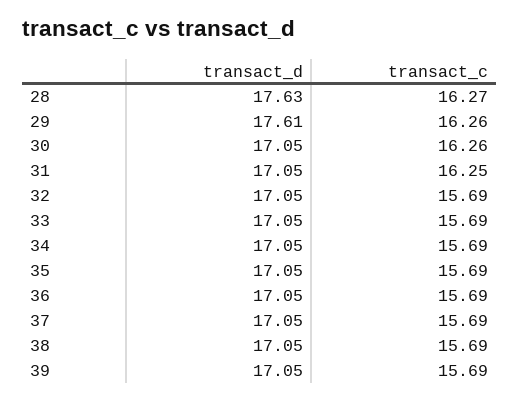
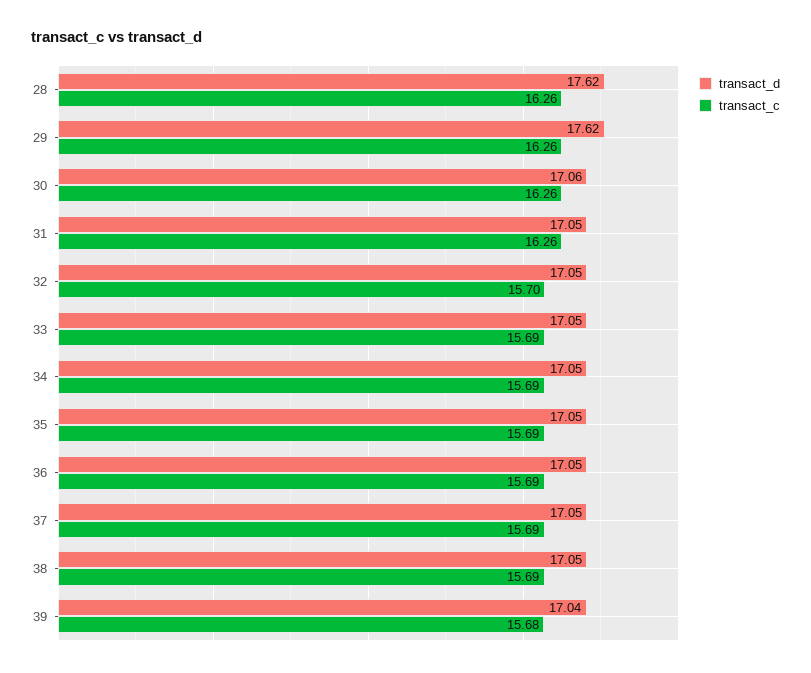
transact_d, 28: 17.63 -> 17.62
transact_c, 28: 16.27 -> 16.26
transact_d, 29: 17.61 -> 17.62
transact_d, 30: 17.05 -> 17.06
transact_c, 31: 16.25 -> 16.26
transact_c, 32: 15.69 -> 15.7
transact_d, 39: 17.05 -> 17.04
transact_c, 39: 15.69 -> 15.68

